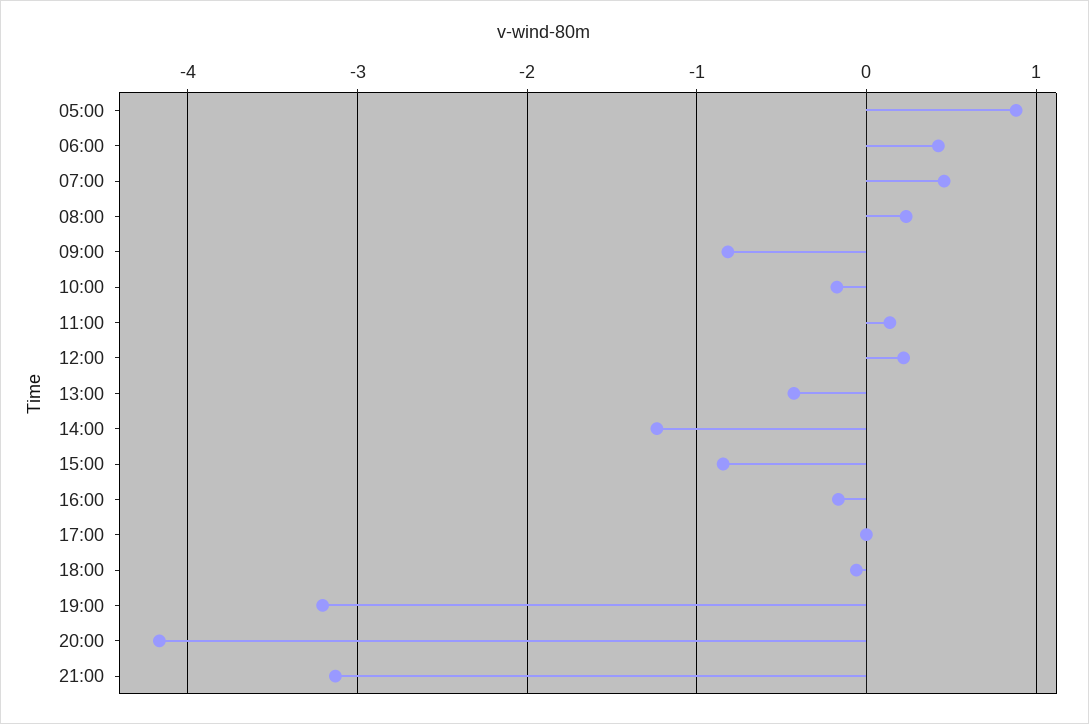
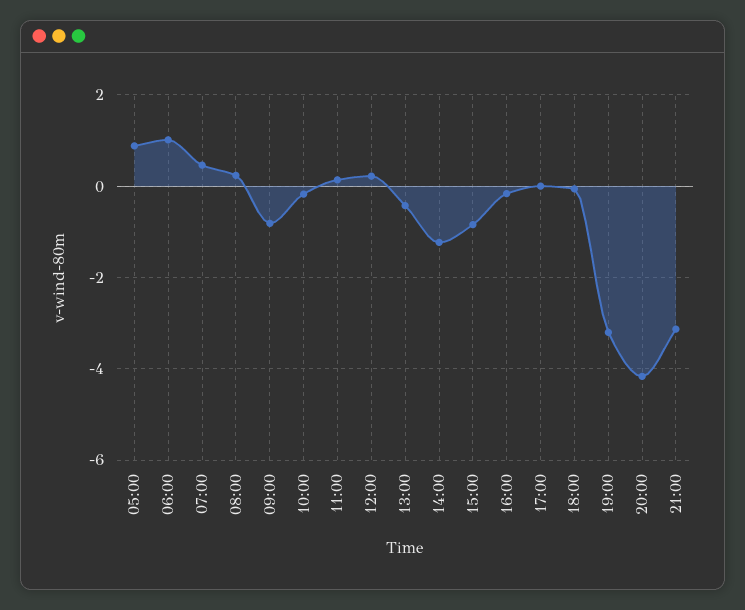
06:00: 0.4 -> 1

